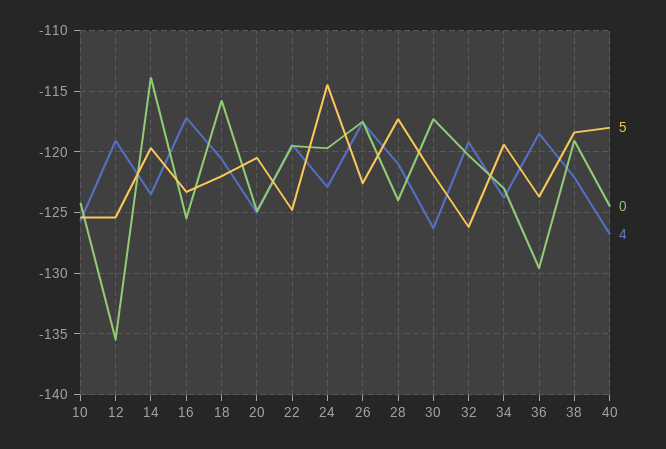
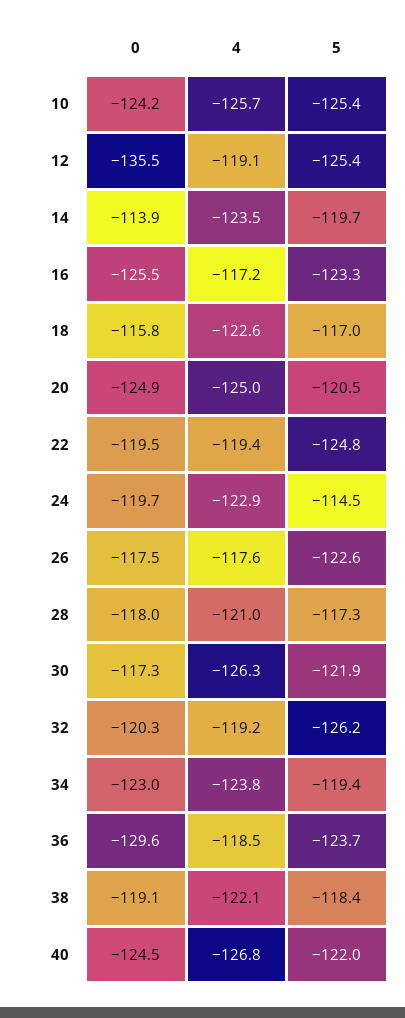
5, 18: -122 -> -117
4, 18: -120.5 -> -122.6
0, 28: -124 -> -118
5, 40: -118 -> -122

